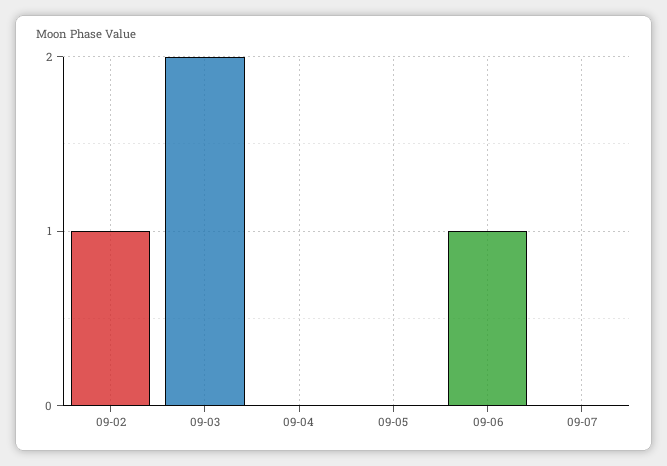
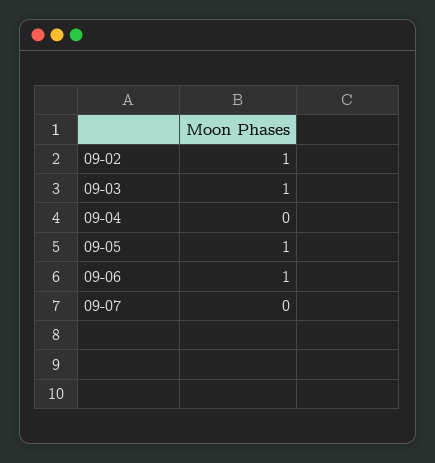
09-03: 2 -> 1
09-05: 0 -> 1

